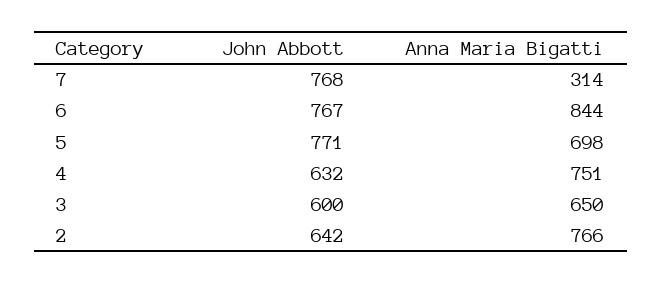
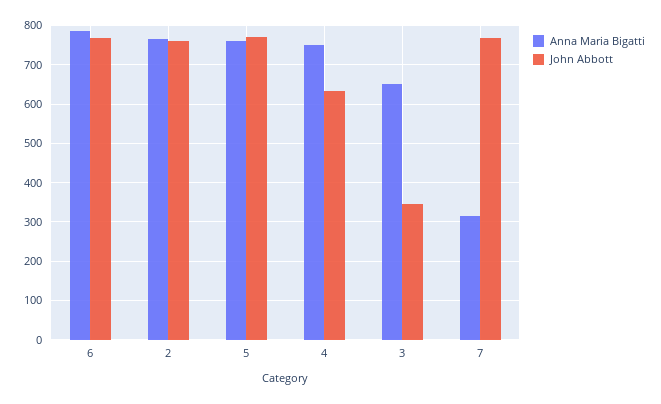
Anna Maria Bigatti, 6: 844 -> 780
Anna Maria Bigatti, 5: 698 -> 760
John Abbott, 3: 600 -> 340
John Abbott, 2: 642 -> 760

